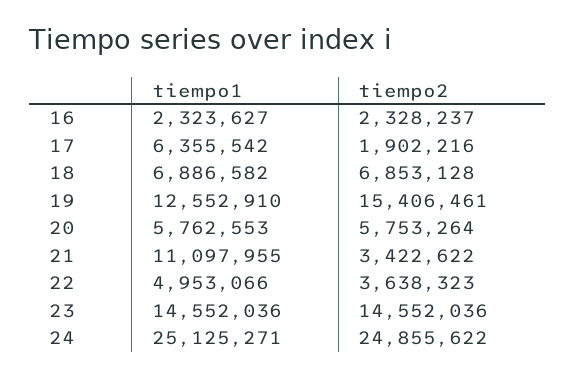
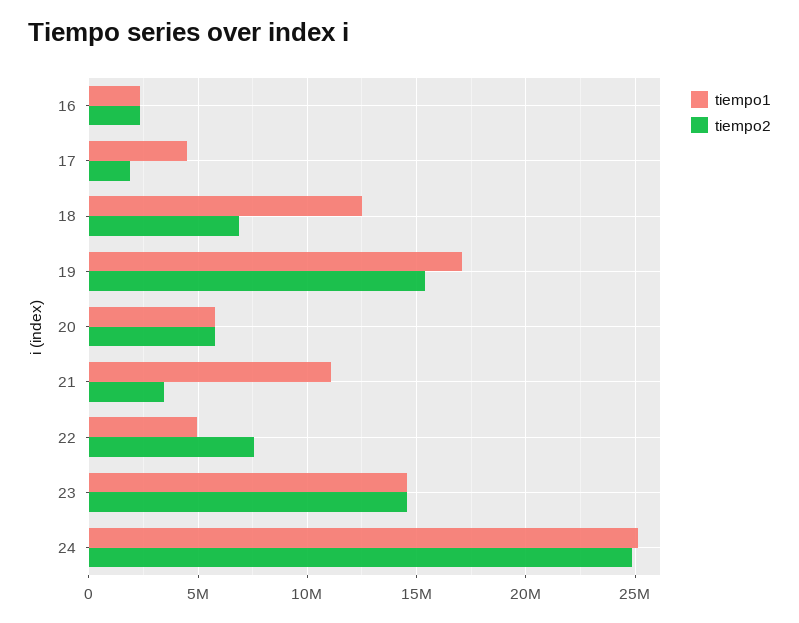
tiempo1, 17: 6355542 -> 4500000
tiempo1, 18: 6886582 -> 12500000
tiempo1, 19: 12552910 -> 17000000
tiempo2, 22: 3638323 -> 7500000

